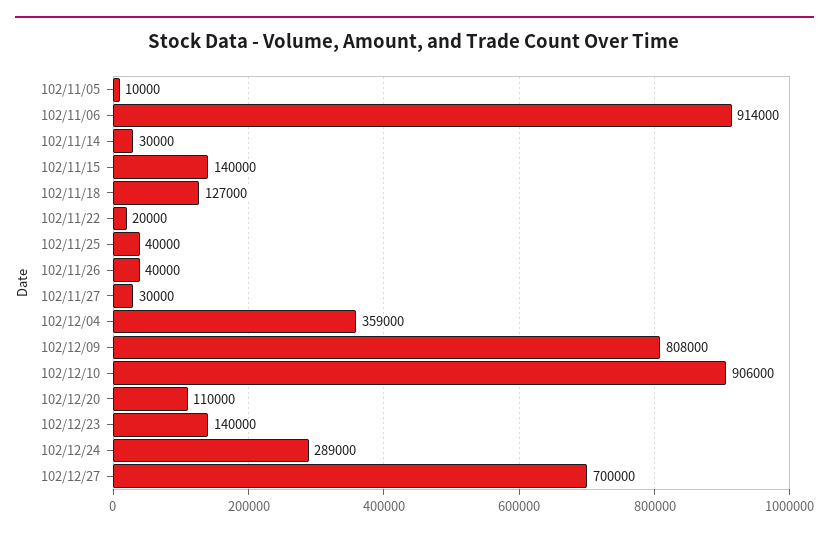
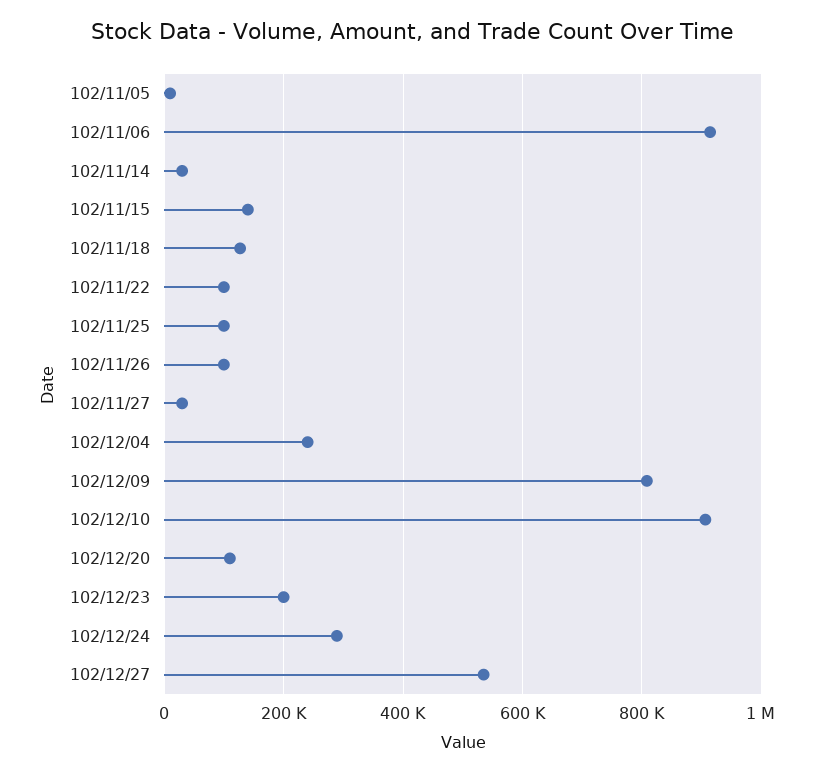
102/11/22: 20000 -> 100000
102/11/25: 40000 -> 100000
102/11/26: 40000 -> 100000
102/12/04: 359000 -> 240000
102/12/23: 140000 -> 200000
102/12/27: 700000 -> 540000

